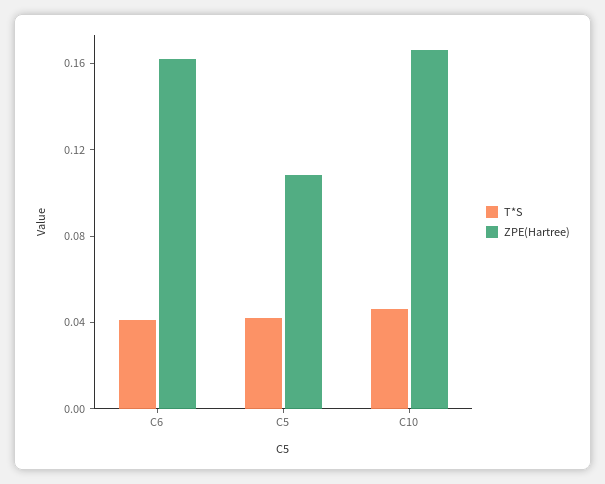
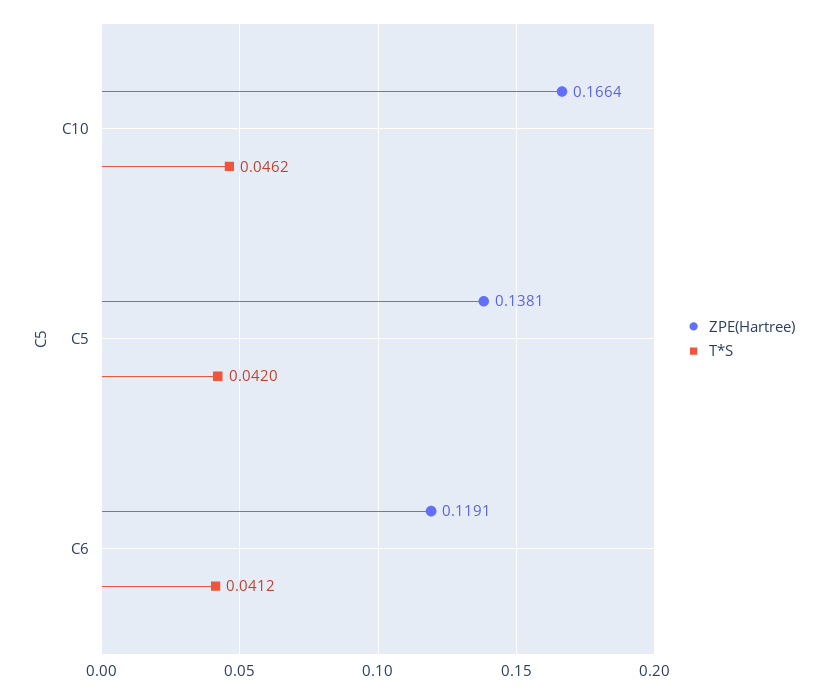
ZPE(Hartree), C6: 0.16 -> 0.1191
ZPE(Hartree), C5: 0.11 -> 0.1381

